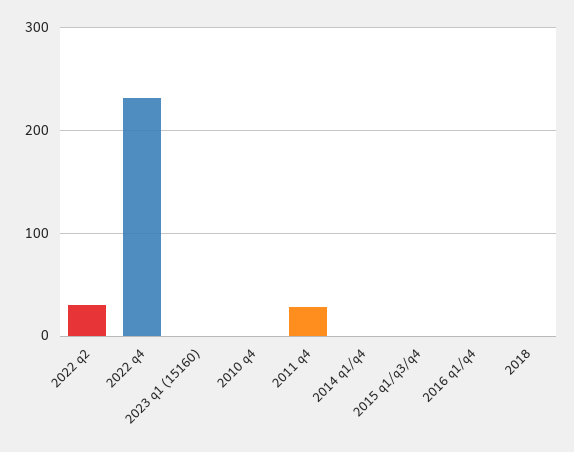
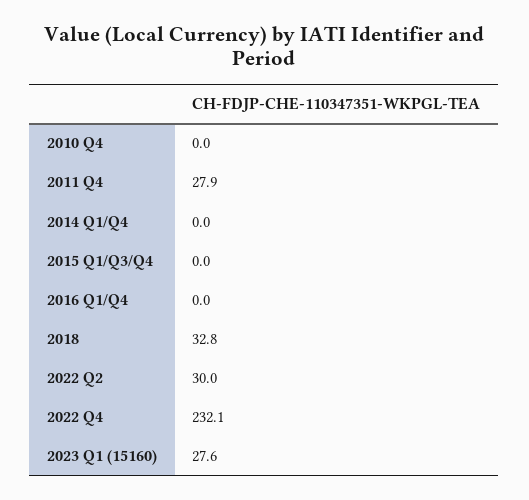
2023 q1 (15160): 0 -> 27.6
2018: 0 -> 32.8

